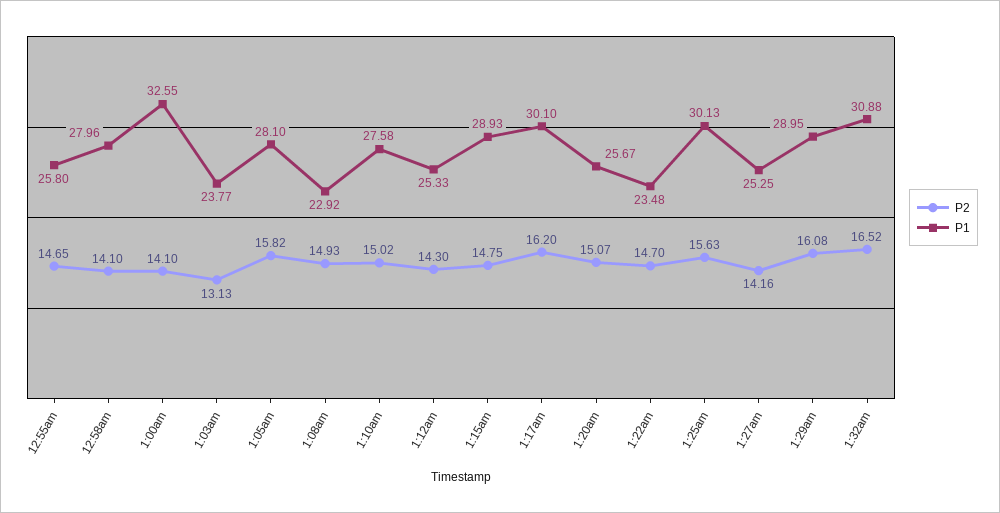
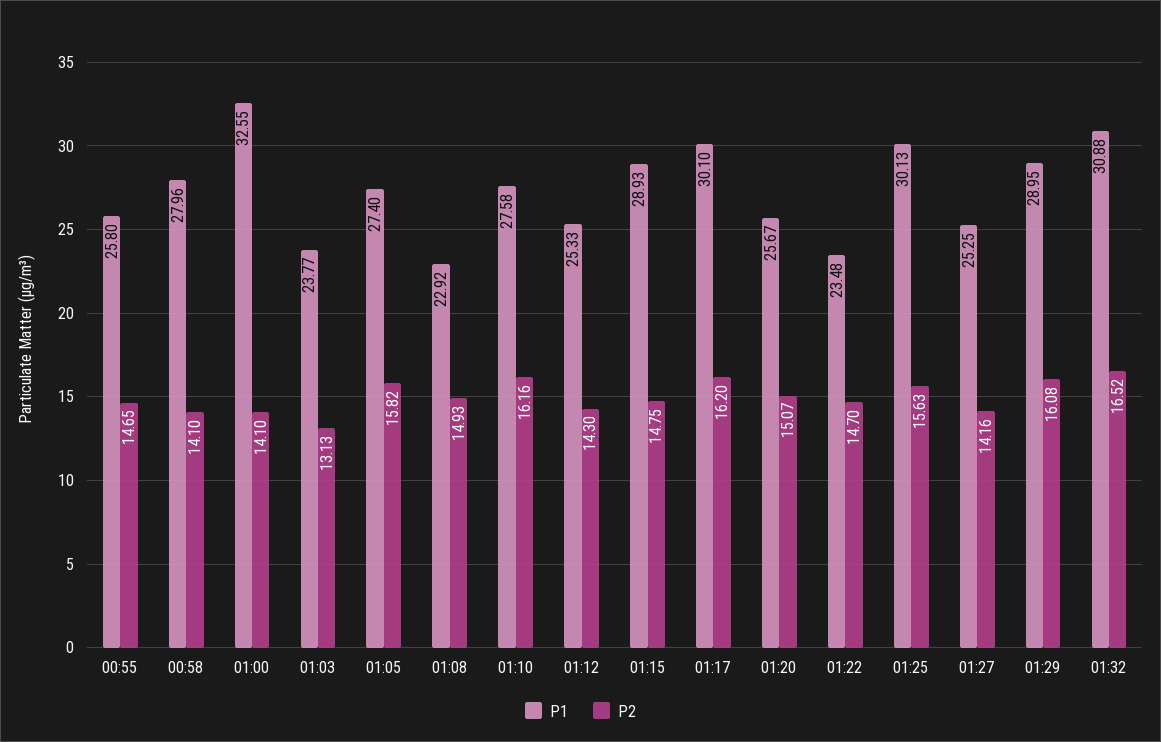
P1, 1:05am: 28.1 -> 27.4
P2, 1:10am: 15.02 -> 16.16

